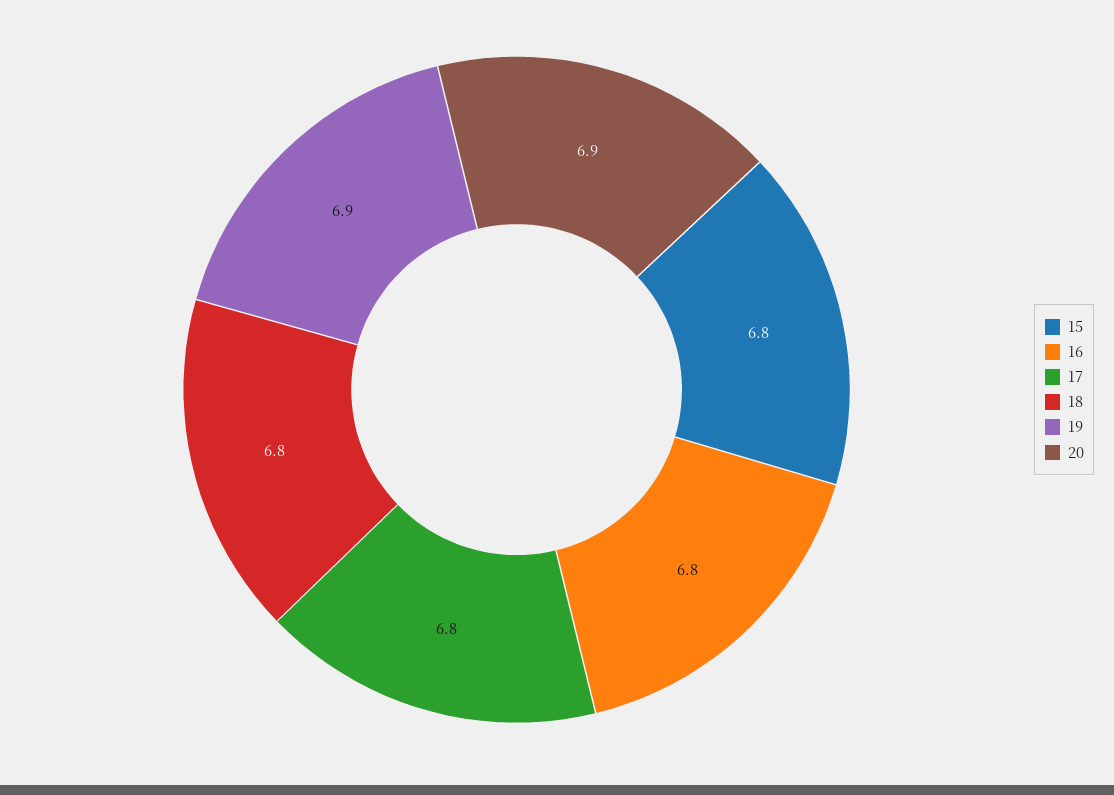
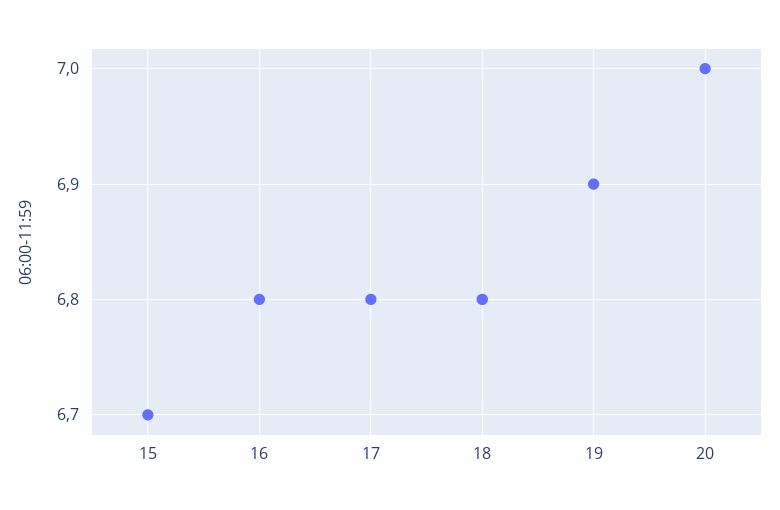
15: 6.8 -> 6.7
20: 6.9 -> 7

